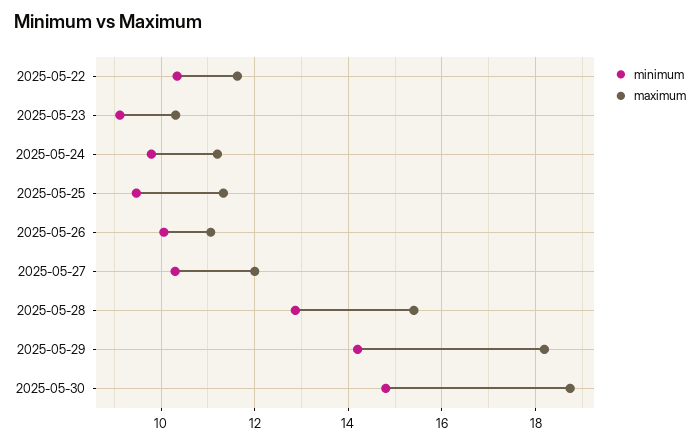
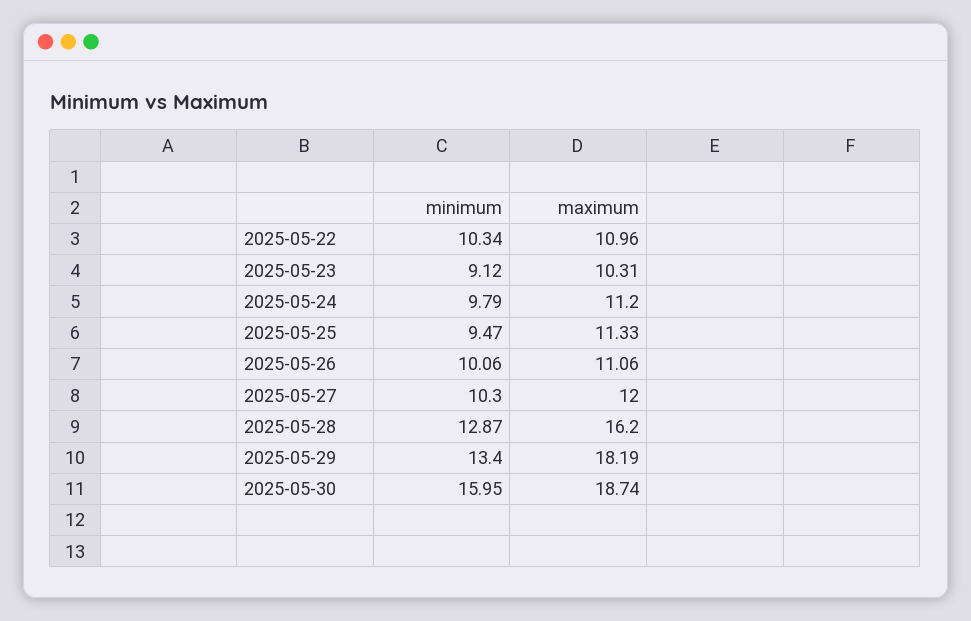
maximum, 2025-05-22: 11.6 -> 10.96
maximum, 2025-05-28: 15.4 -> 16.2
minimum, 2025-05-29: 14.2 -> 13.4
minimum, 2025-05-30: 14.8 -> 15.95

